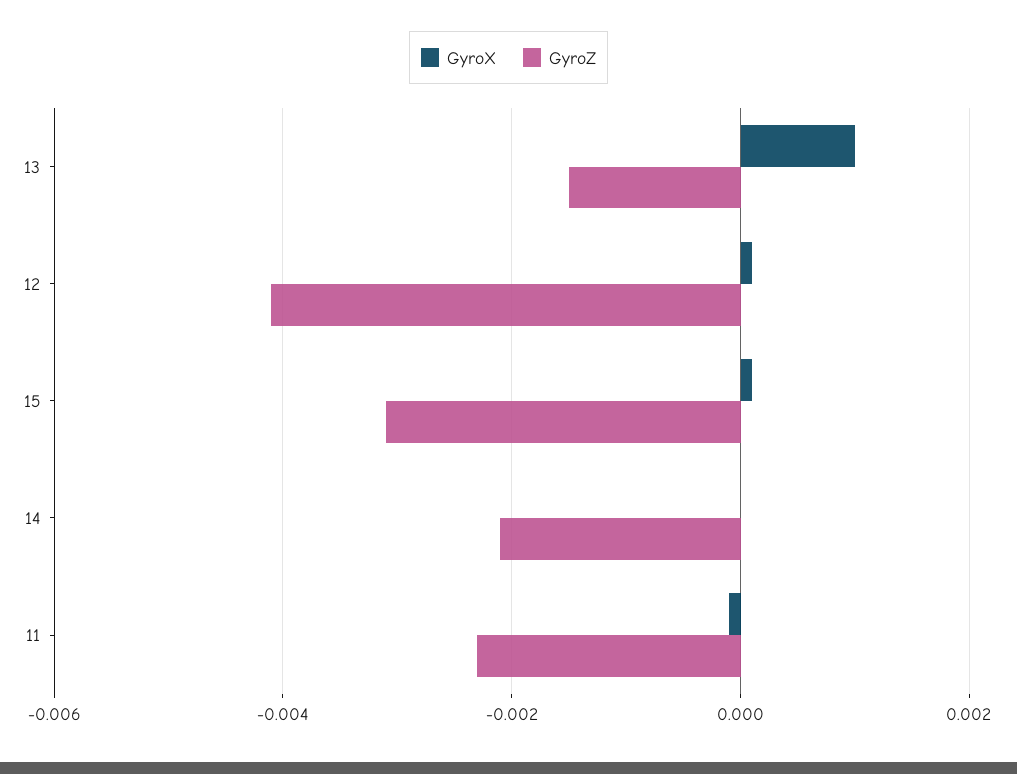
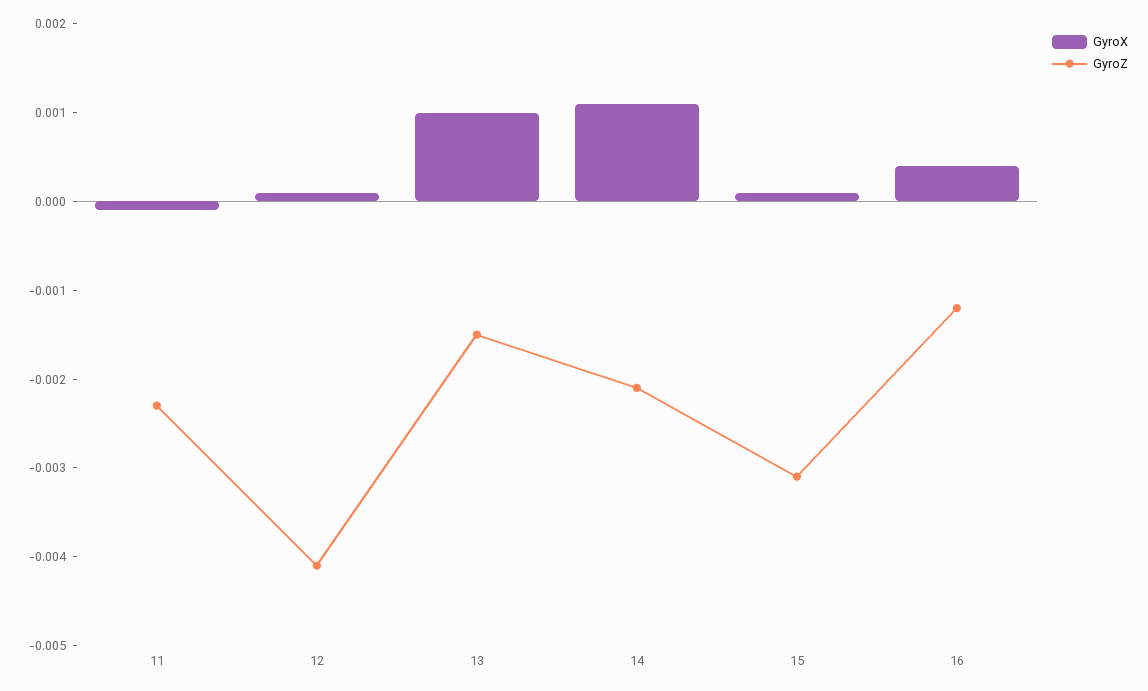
GyroX, 14: 0 -> 0.0011
GyroX, 16: none -> 0.0004
GyroZ, 16: none -> -0.0012

